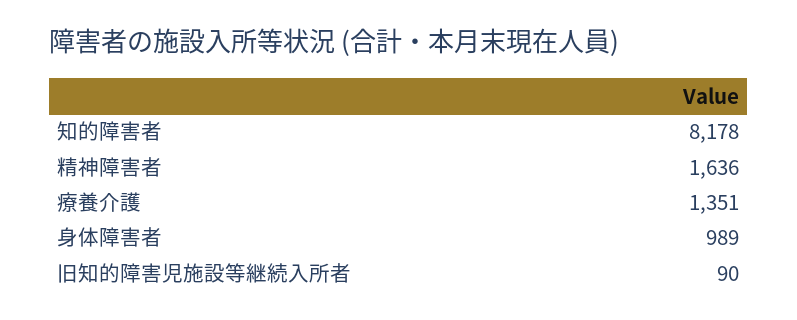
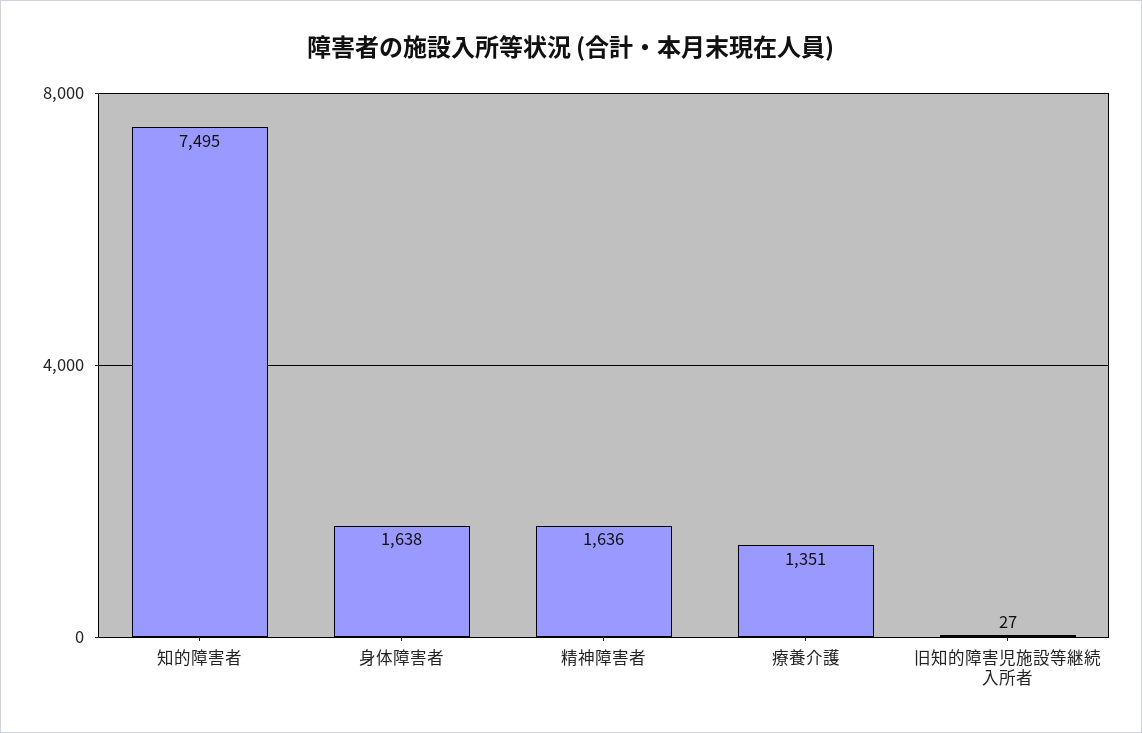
知的障害者: 8178 -> 7495
身体障害者: 989 -> 1638
旧知的障害児施設等継続入所者: 90 -> 27

